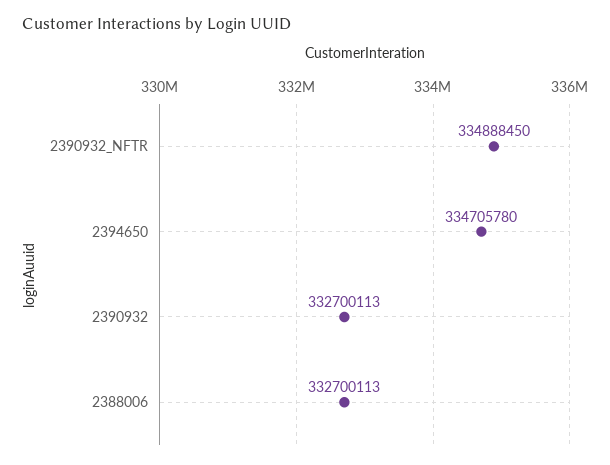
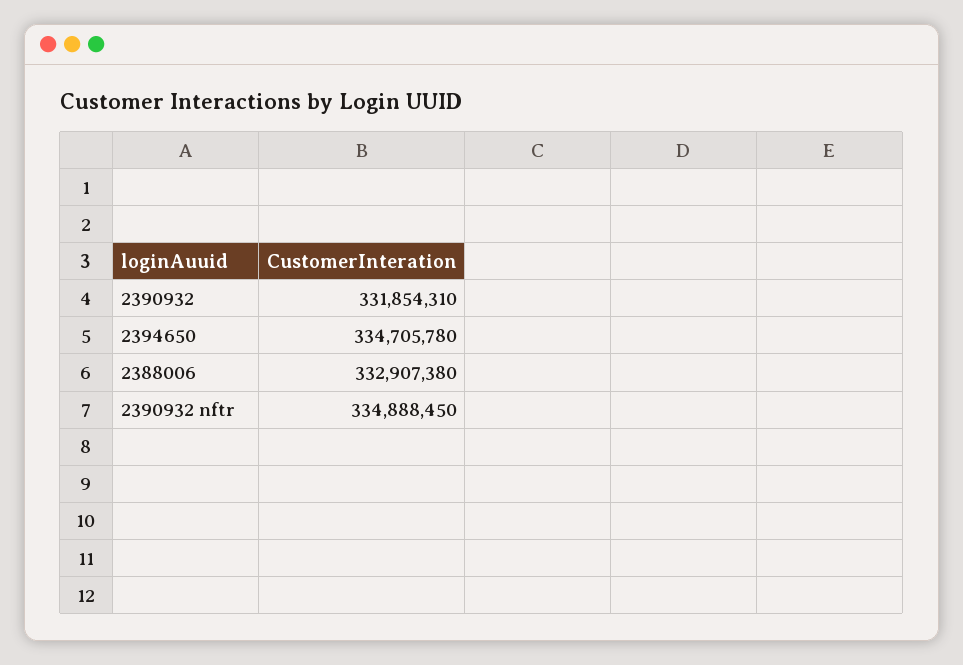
2390932: 332700113 -> 331854310
2388006: 332700113 -> 332907380

